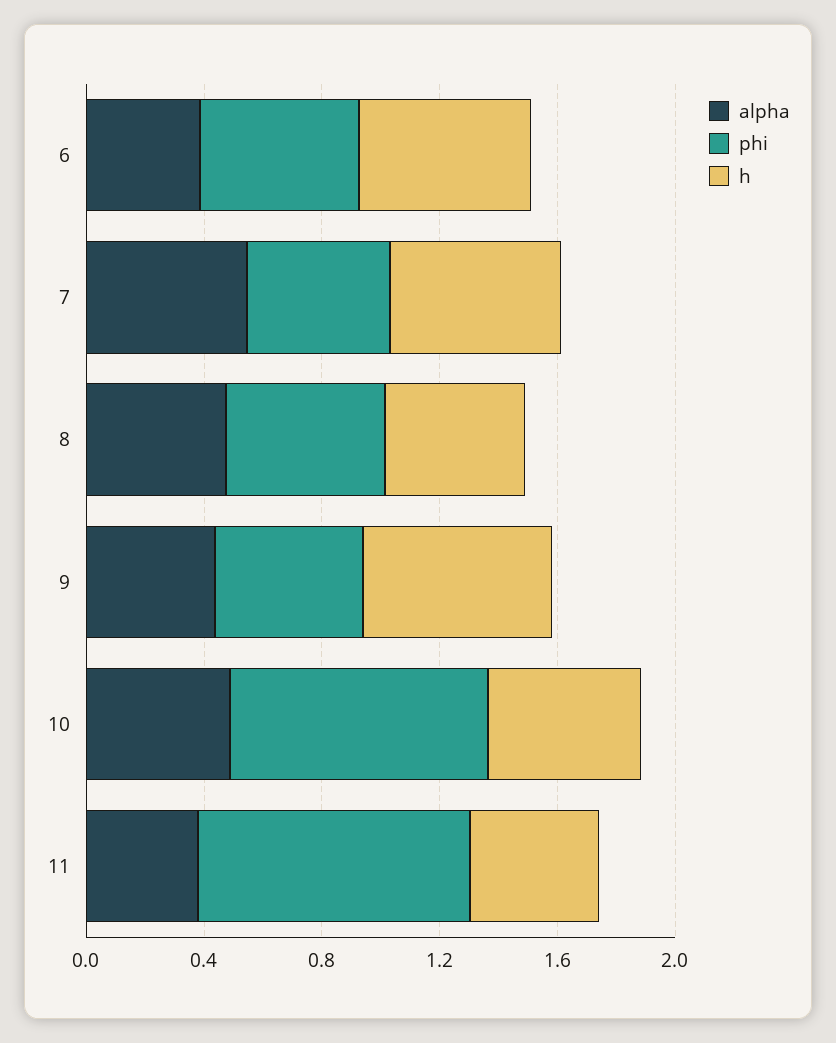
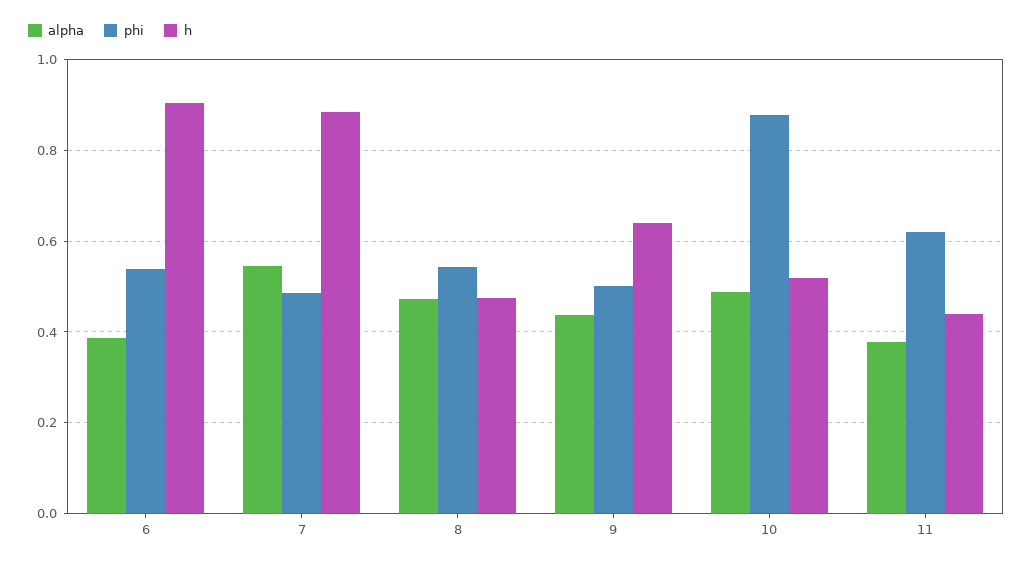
h, 6: 0.6 -> 0.9
h, 7: 0.6 -> 0.88
phi, 11: 0.9 -> 0.62

